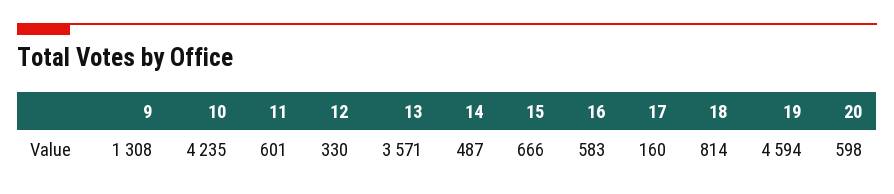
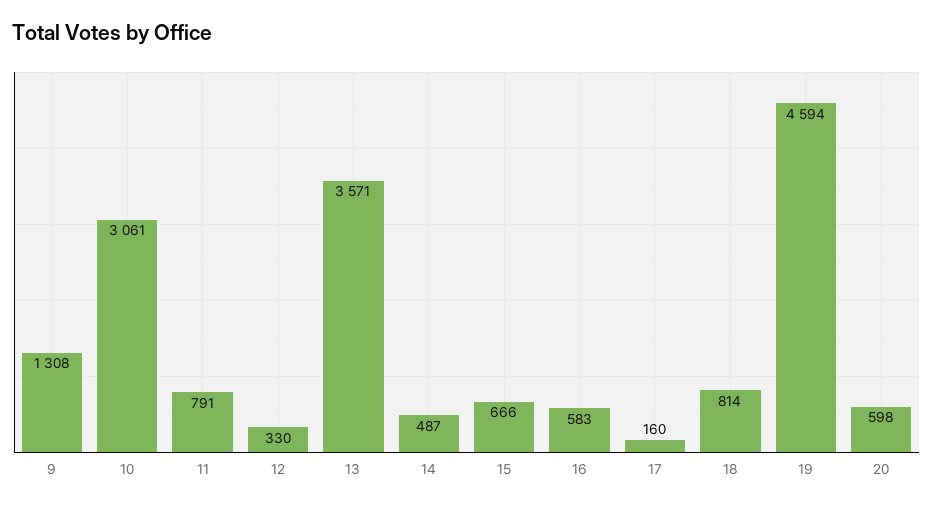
10: 4235 -> 3061
11: 601 -> 791

